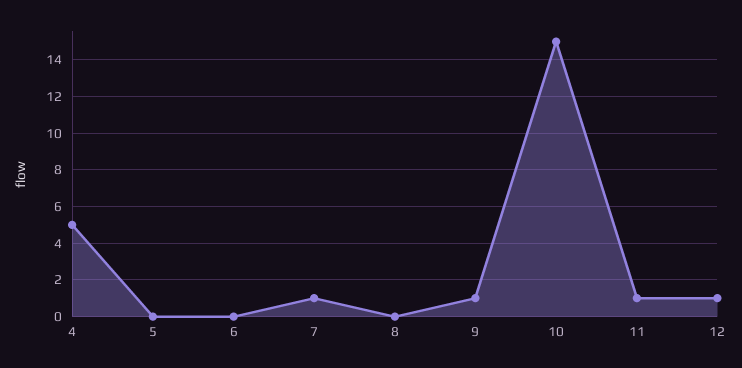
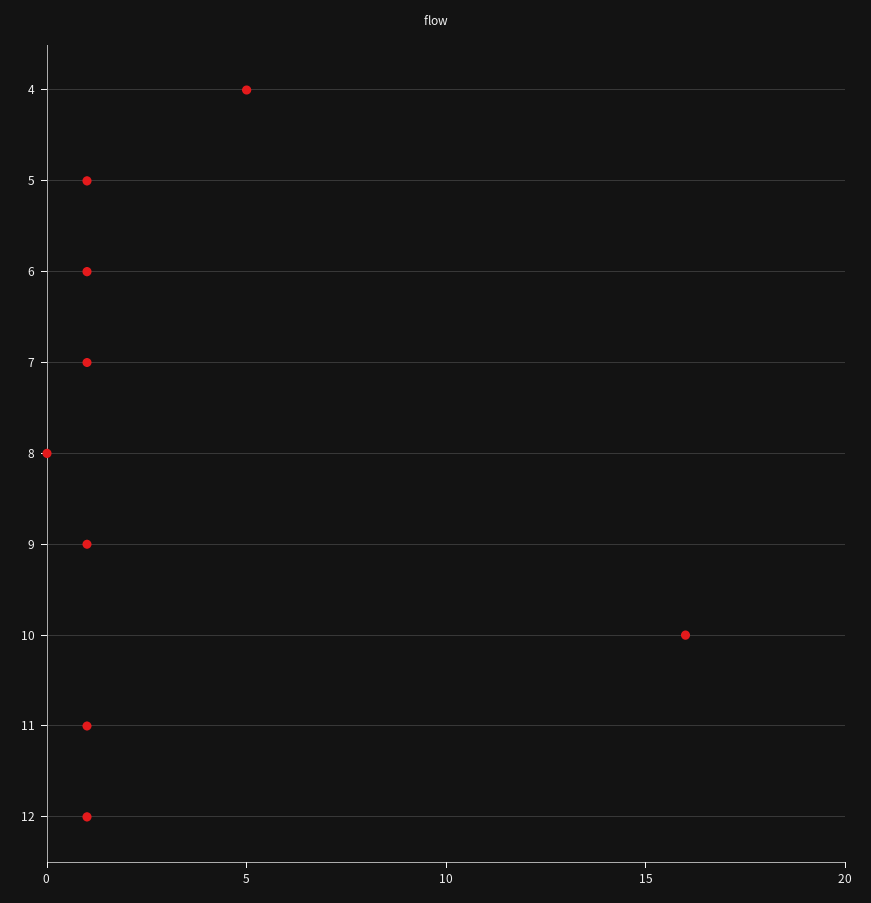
5: 0 -> 1
6: 0 -> 1
10: 15 -> 16

